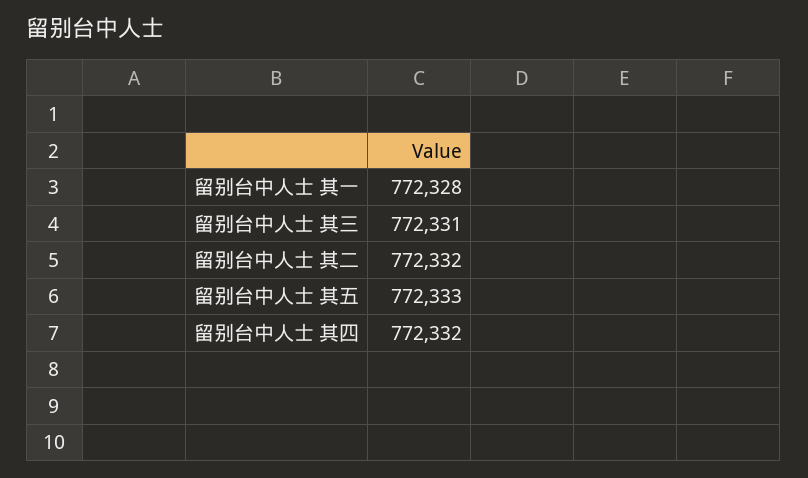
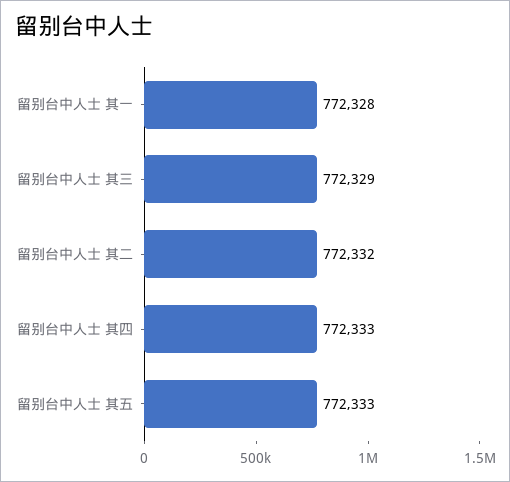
留别台中人士 其三: 772331 -> 772329
留别台中人士 其四: 772332 -> 772333

